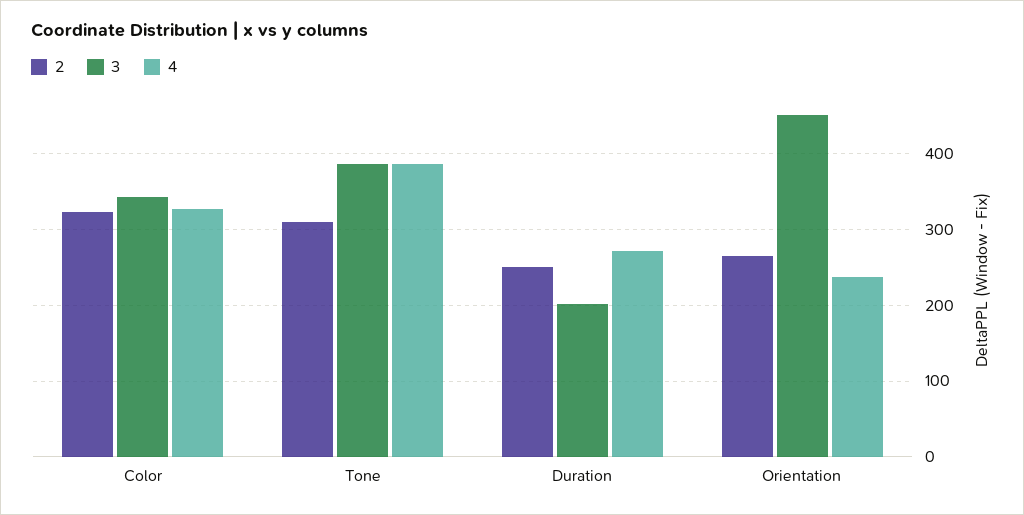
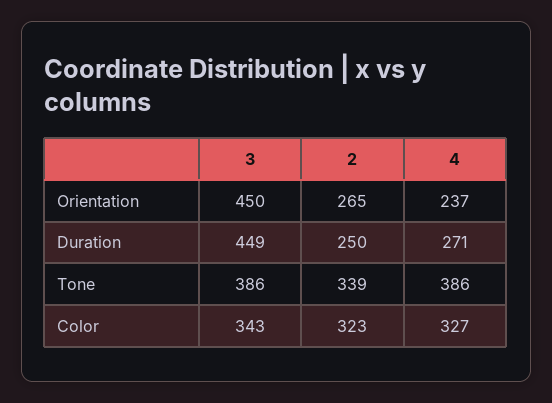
2, Tone: 310 -> 339
3, Duration: 200 -> 449

